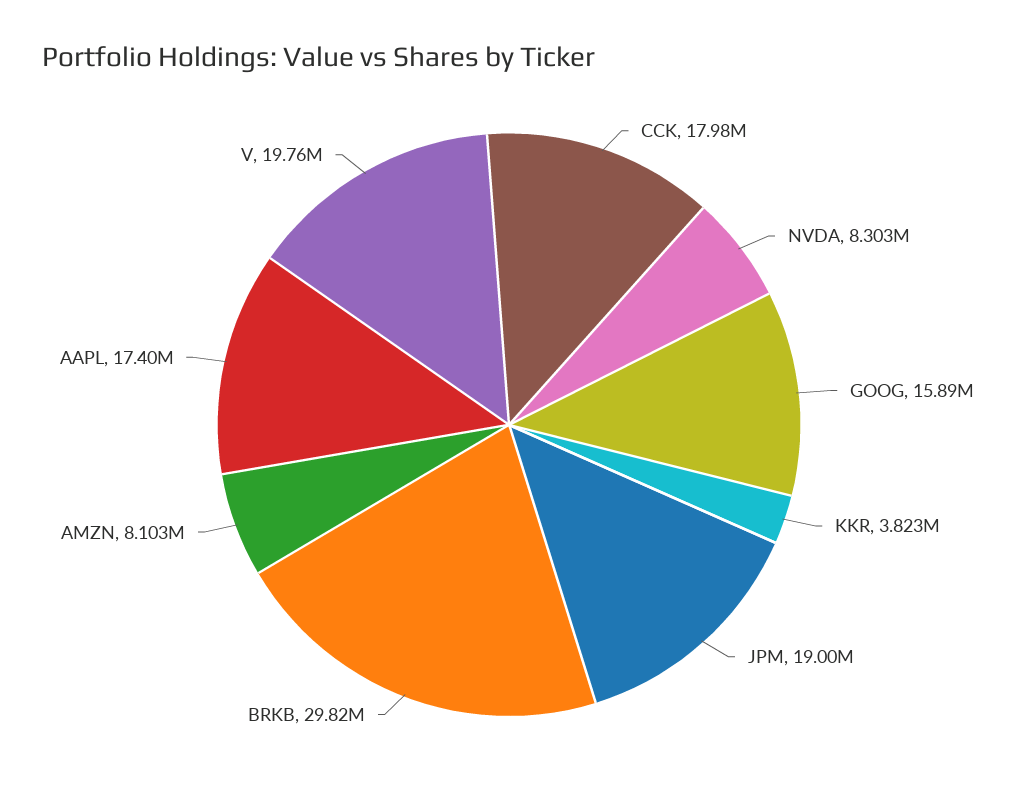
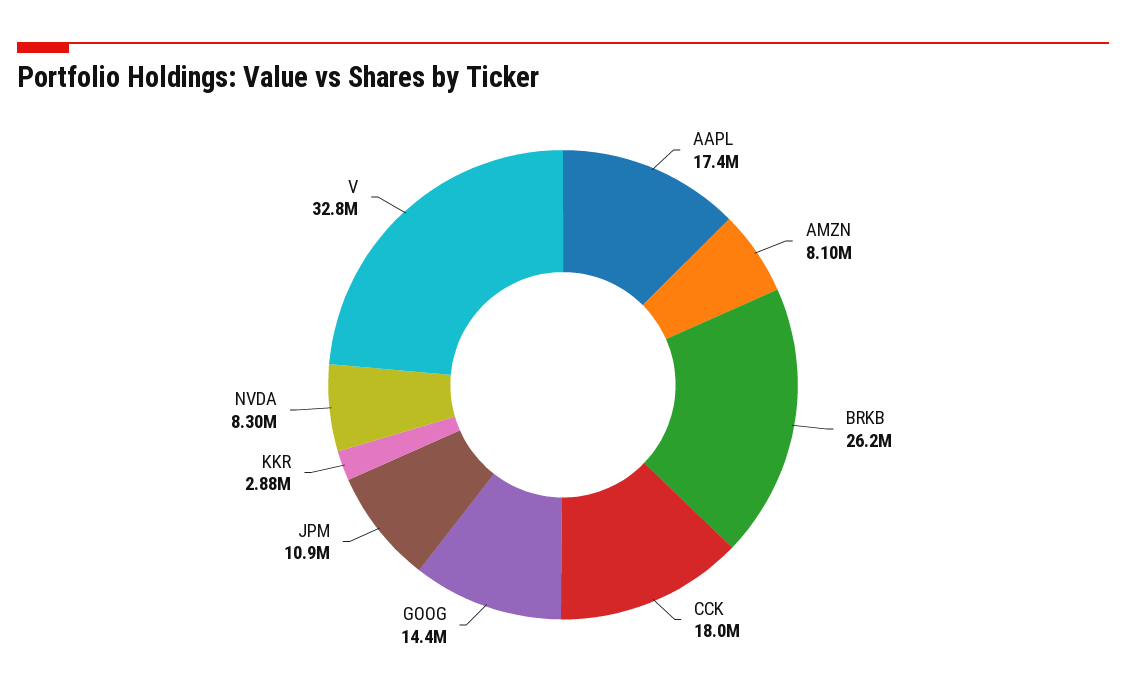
GOOG: 15890000 -> 14400000
KKR: 3823000 -> 2880000
JPM: 19000000 -> 10900000
BRKB: 29820000 -> 26200000
V: 19760000 -> 32800000

